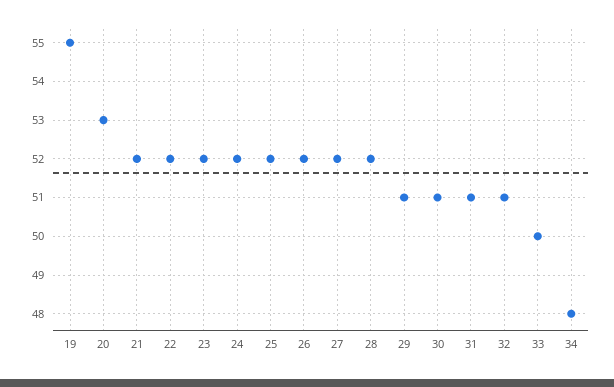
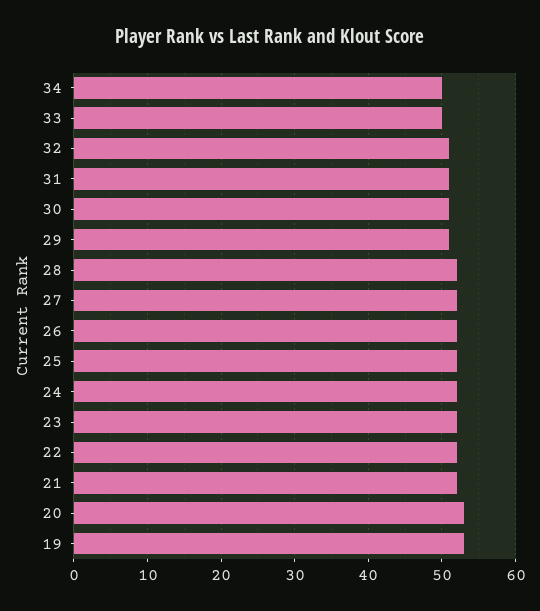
19: 55 -> 53
34: 48 -> 50

